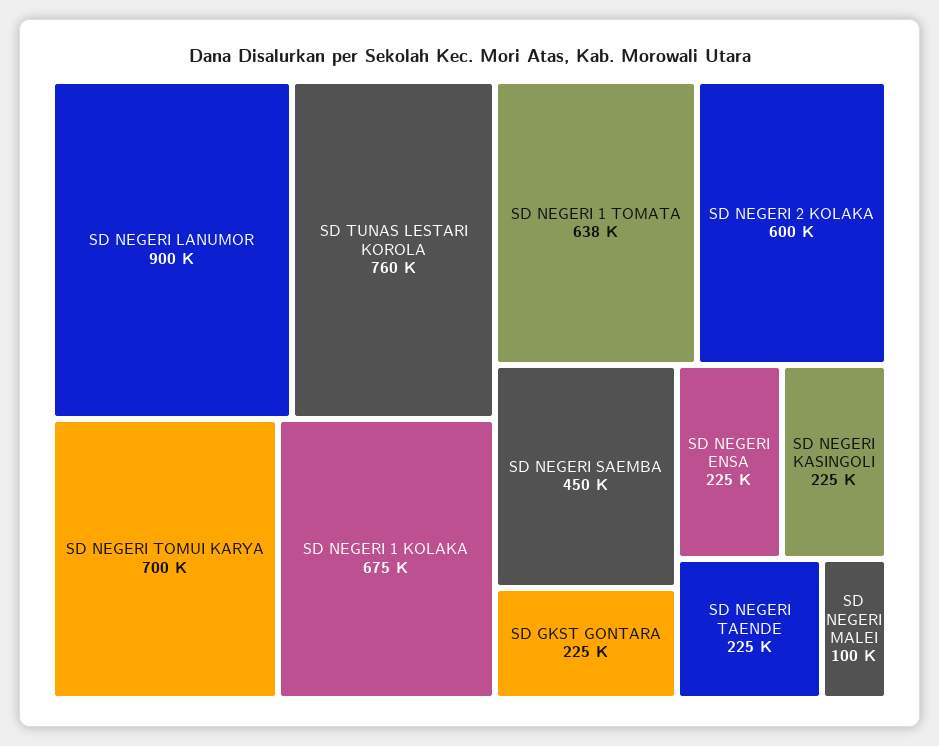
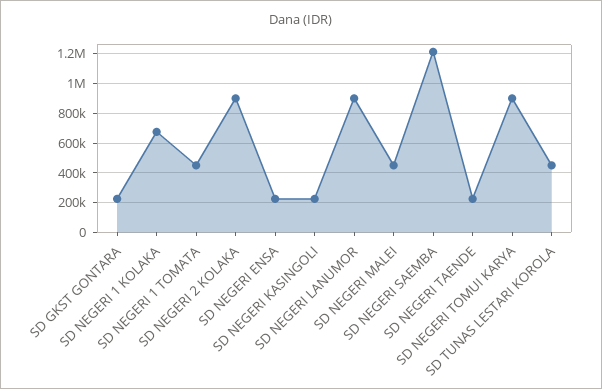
SD TUNAS LESTARI KOROLA: 760000 -> 450000
SD NEGERI TOMUI KARYA: 700000 -> 900000
SD NEGERI 1 TOMATA: 638000 -> 450000
SD NEGERI 2 KOLAKA: 600000 -> 900000
SD NEGERI SAEMBA: 450000 -> 1200000
SD NEGERI MALEI: 100000 -> 450000

